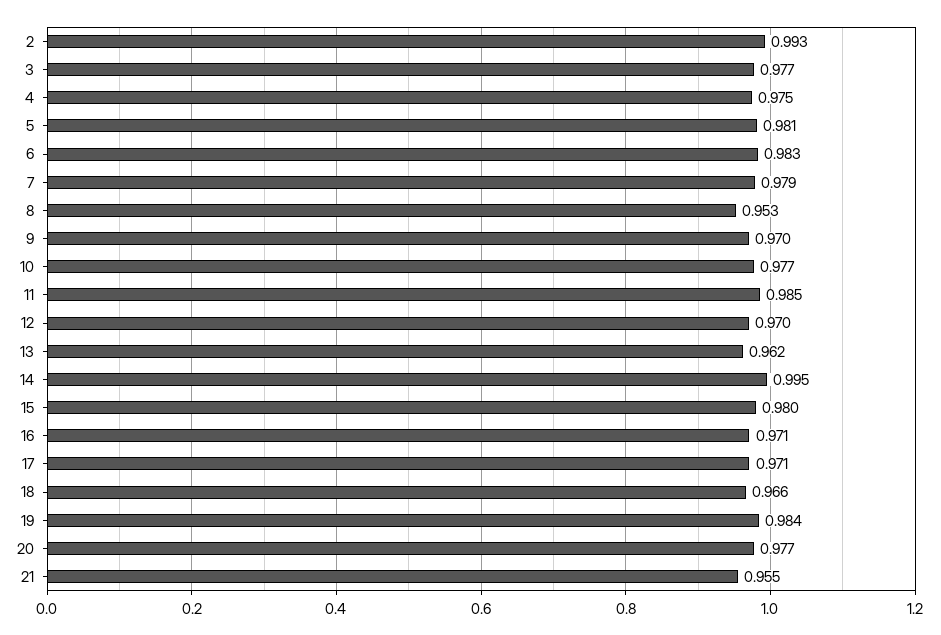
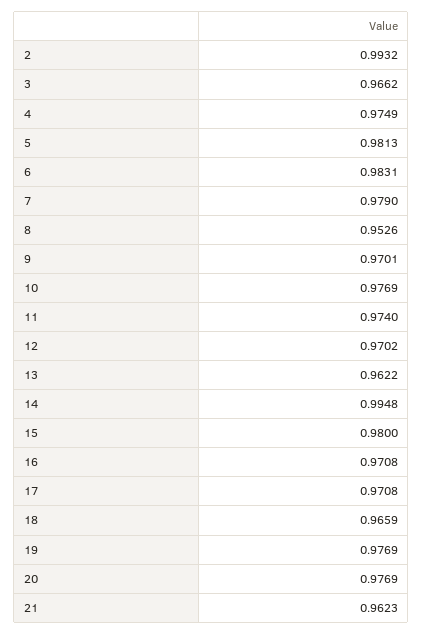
3: 0.977 -> 0.9662
11: 0.985 -> 0.974
19: 0.984 -> 0.9769
21: 0.955 -> 0.9623

